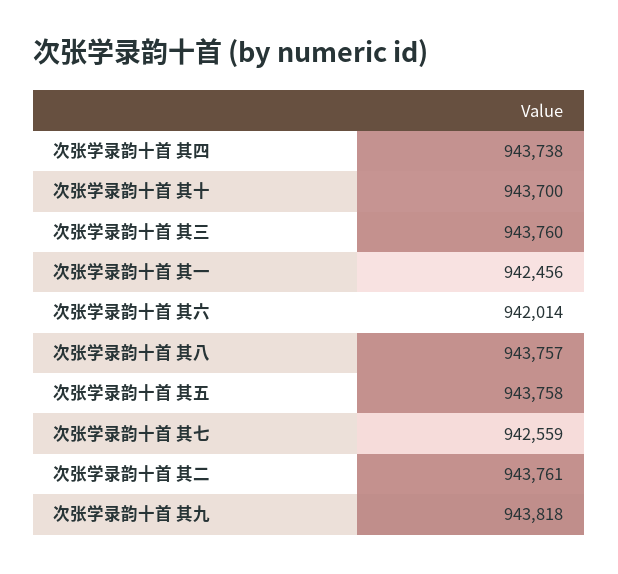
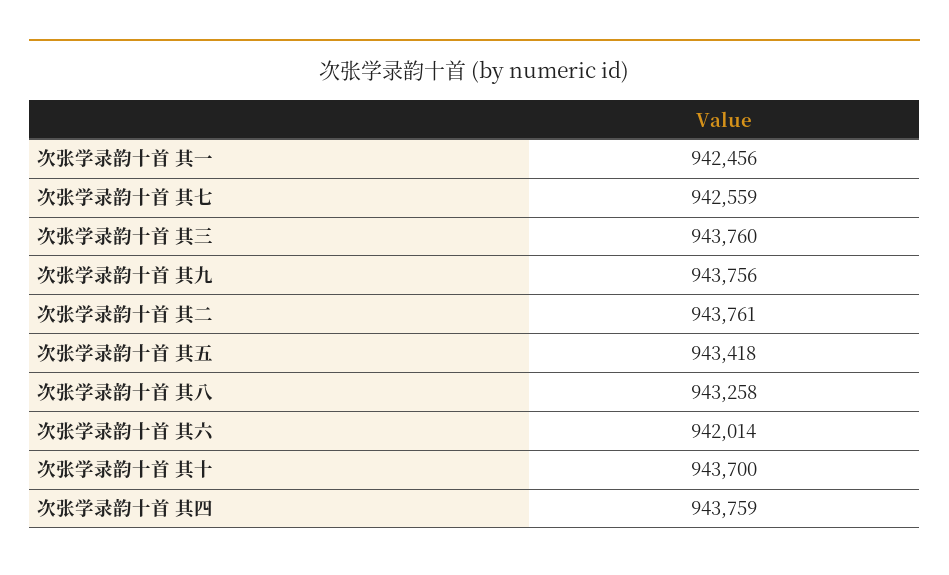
次张学录韵十首 其四: 943738 -> 943759
次张学录韵十首 其八: 943757 -> 943258
次张学录韵十首 其五: 943758 -> 943418
次张学录韵十首 其九: 943818 -> 943756

